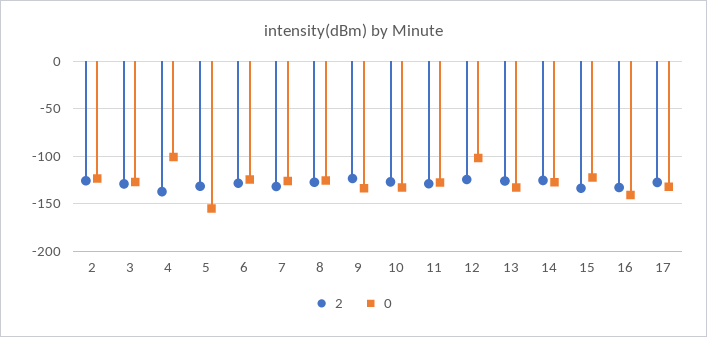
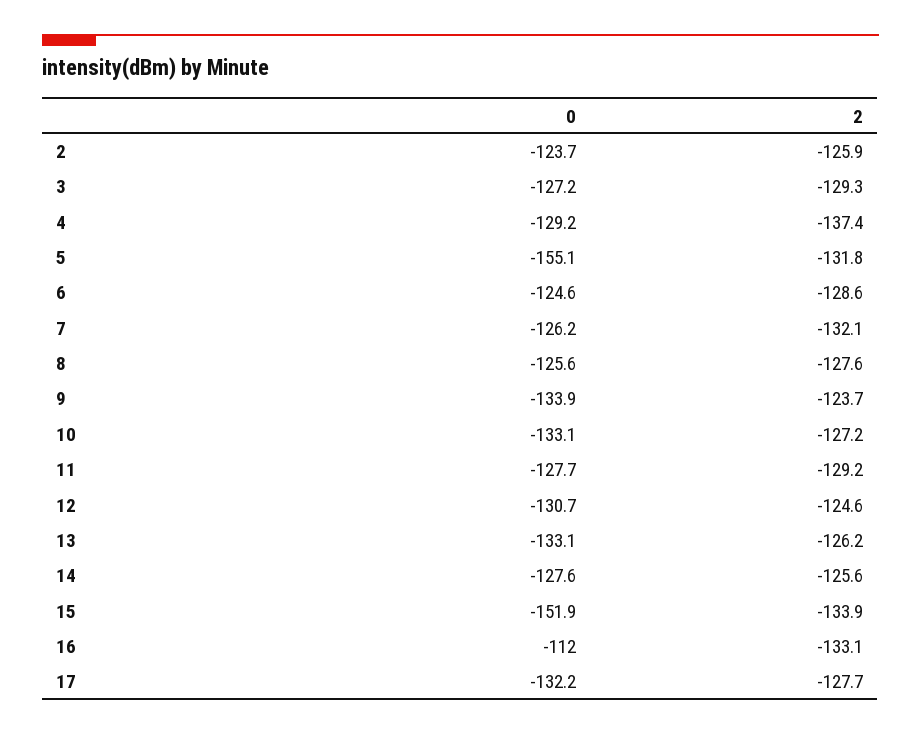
0, 4: -100 -> -129.2
0, 12: -100 -> -130.7
0, 15: -120 -> -151.9
0, 16: -140 -> -112

